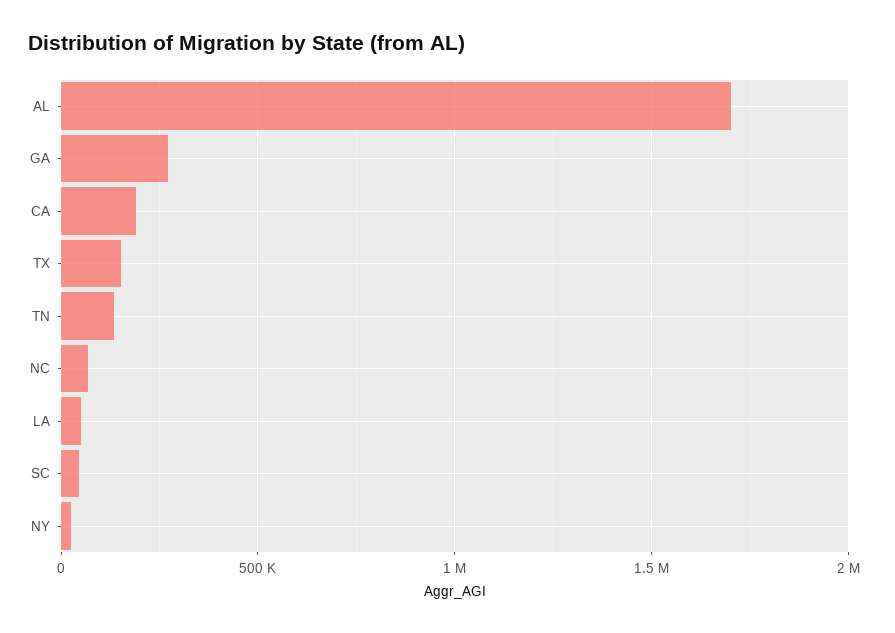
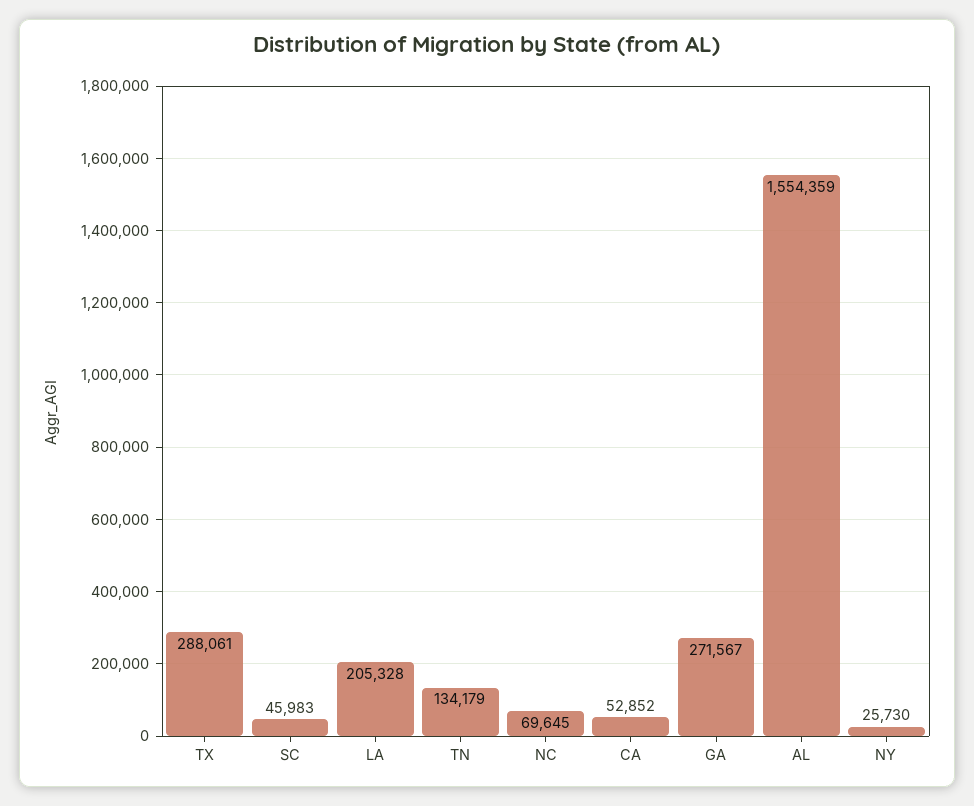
AL: 1700000 -> 1554359
CA: 200000 -> 52852
TX: 150000 -> 288061
LA: 50000 -> 205328

